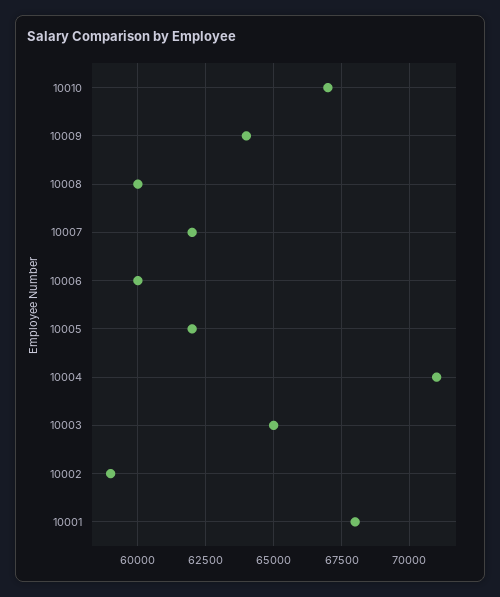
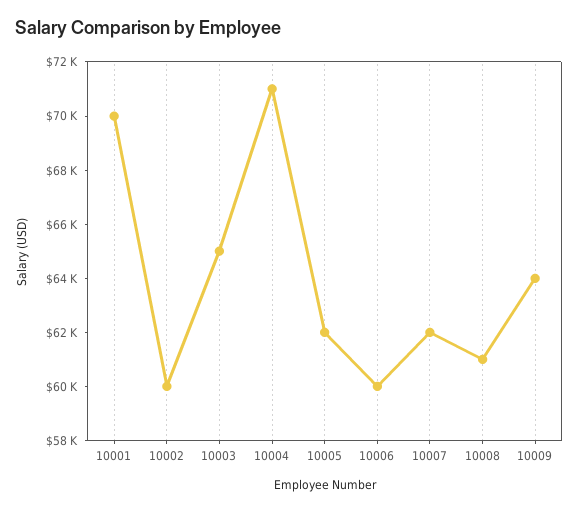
10010: 67000 -> none
10008: 60000 -> 61000
10002: 59000 -> 60000
10001: 68000 -> 70000

